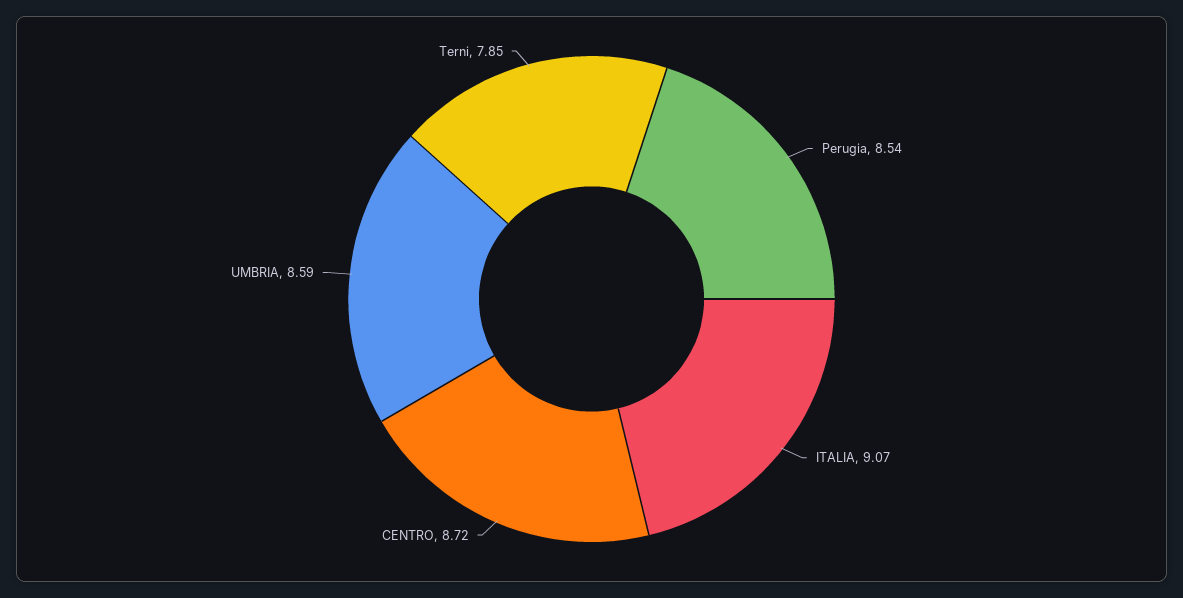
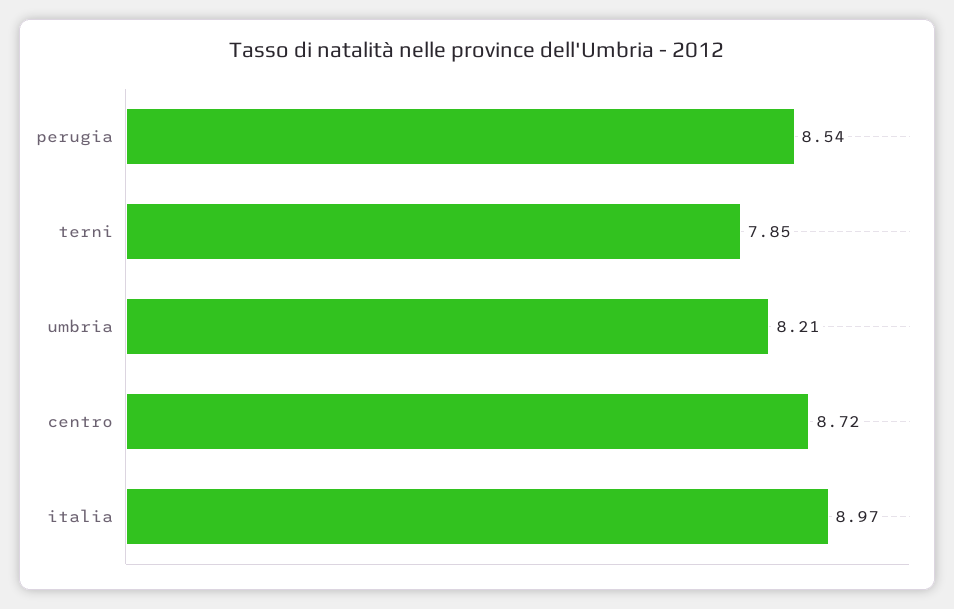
ITALIA: 9.07 -> 8.97
UMBRIA: 8.59 -> 8.21

